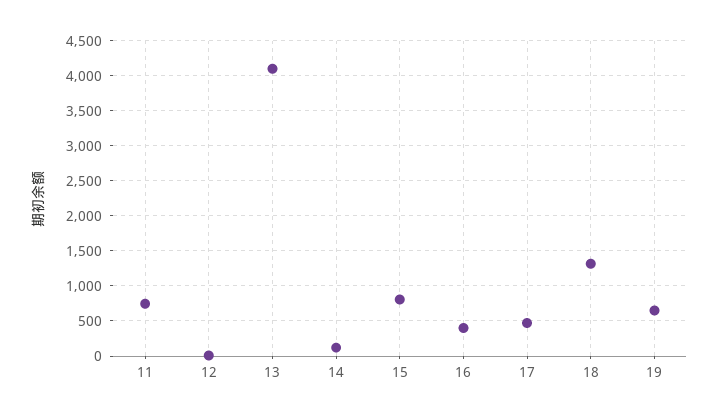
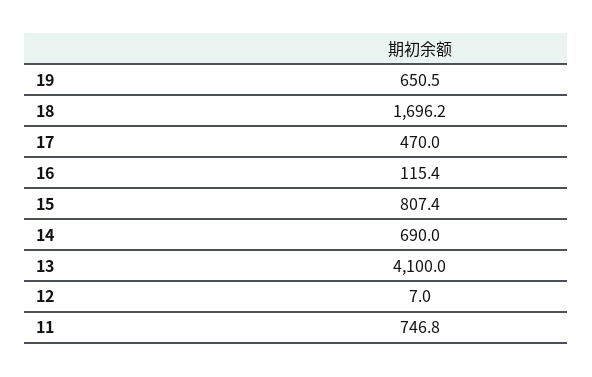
14: 100 -> 690
16: 400 -> 115.4
18: 1300 -> 1696.2

